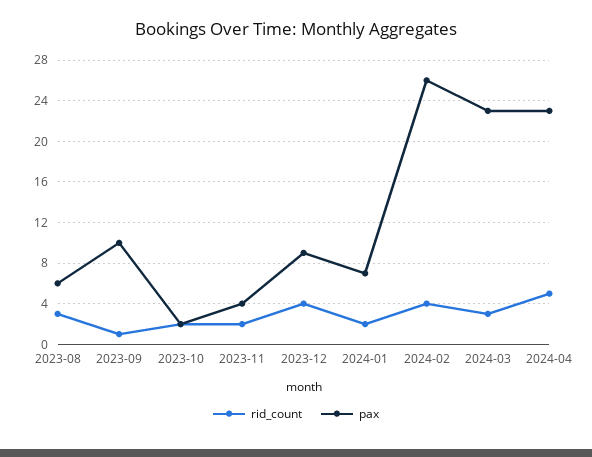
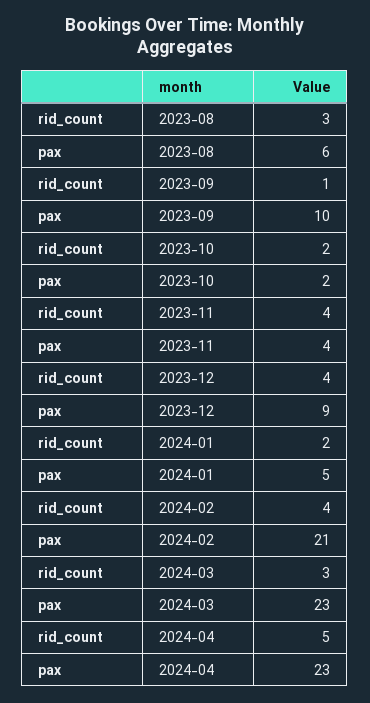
rid_count, 2023-11: 2 -> 4
pax, 2024-01: 7 -> 5
pax, 2024-02: 26 -> 21

